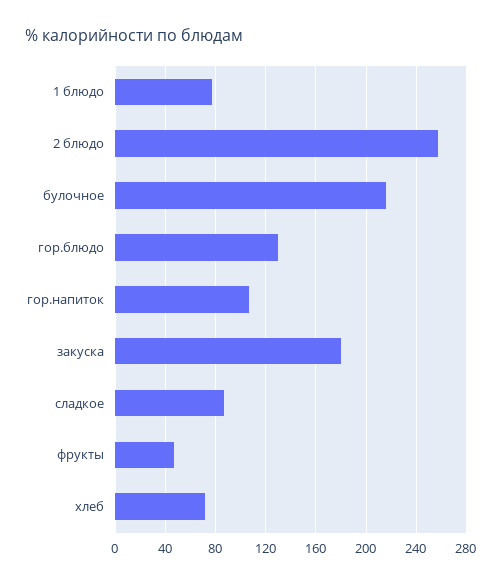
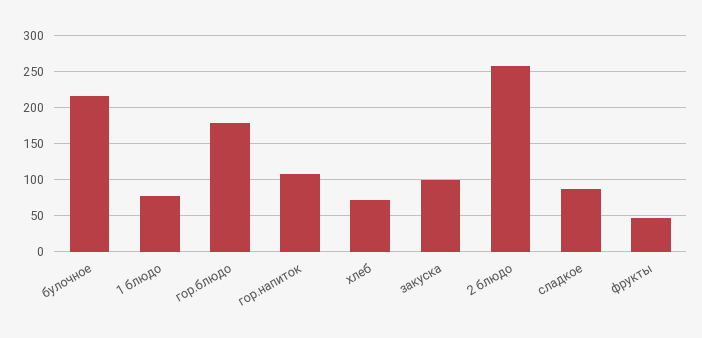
гор.блюдо: 130 -> 180
закуска: 180 -> 100

